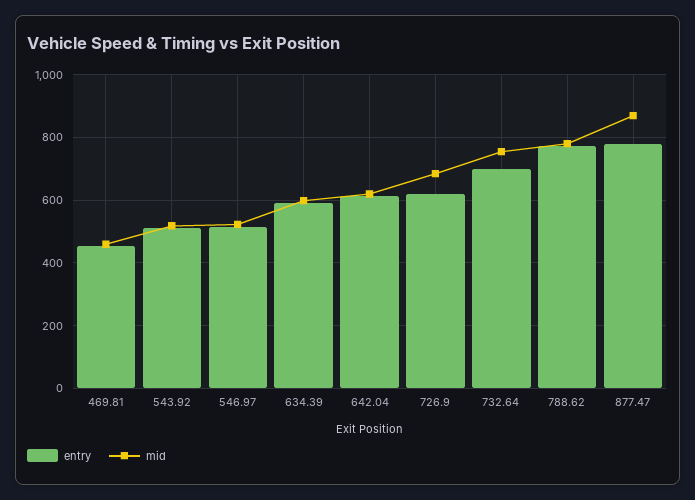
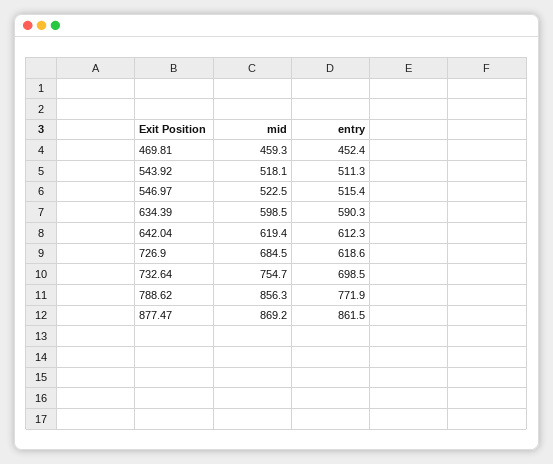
mid, 788.62: 780 -> 856.3
entry, 877.47: 780 -> 861.5

